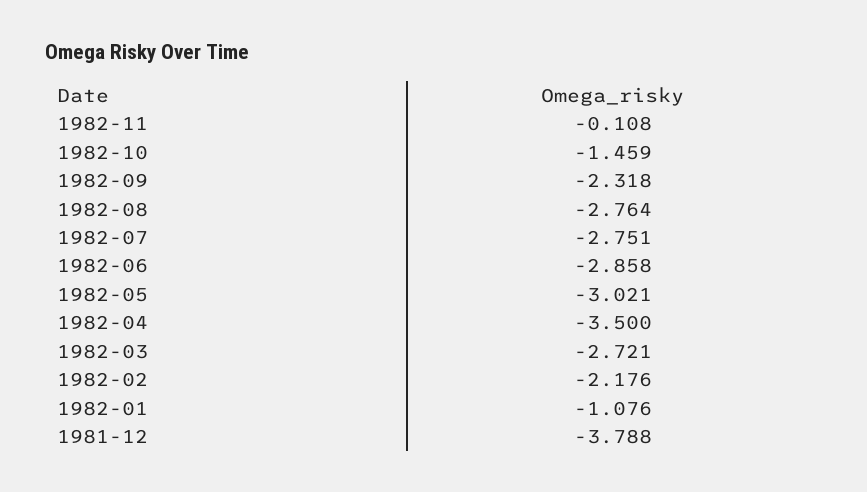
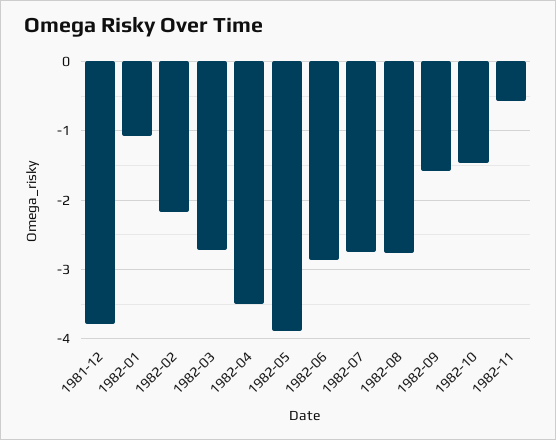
1982-11: -0.108 -> -0.6
1982-09: -2.318 -> -1.6
1982-05: -3.021 -> -3.9

